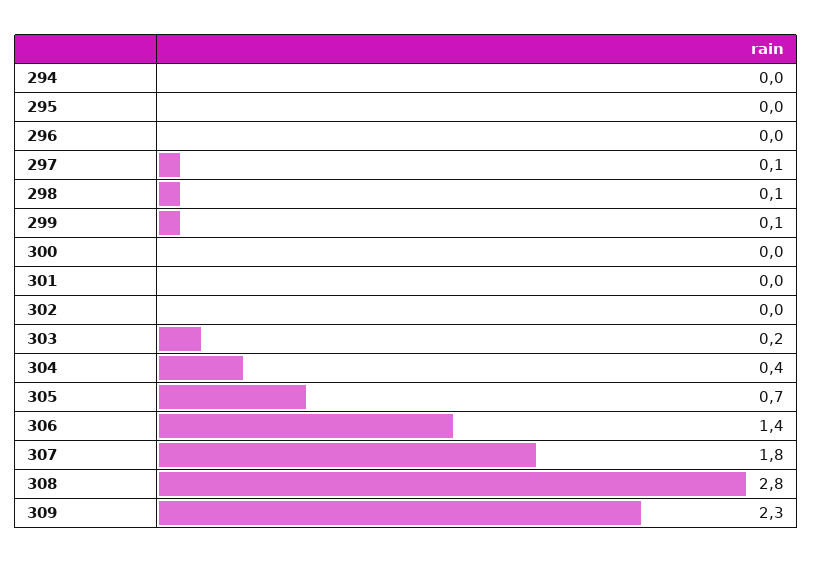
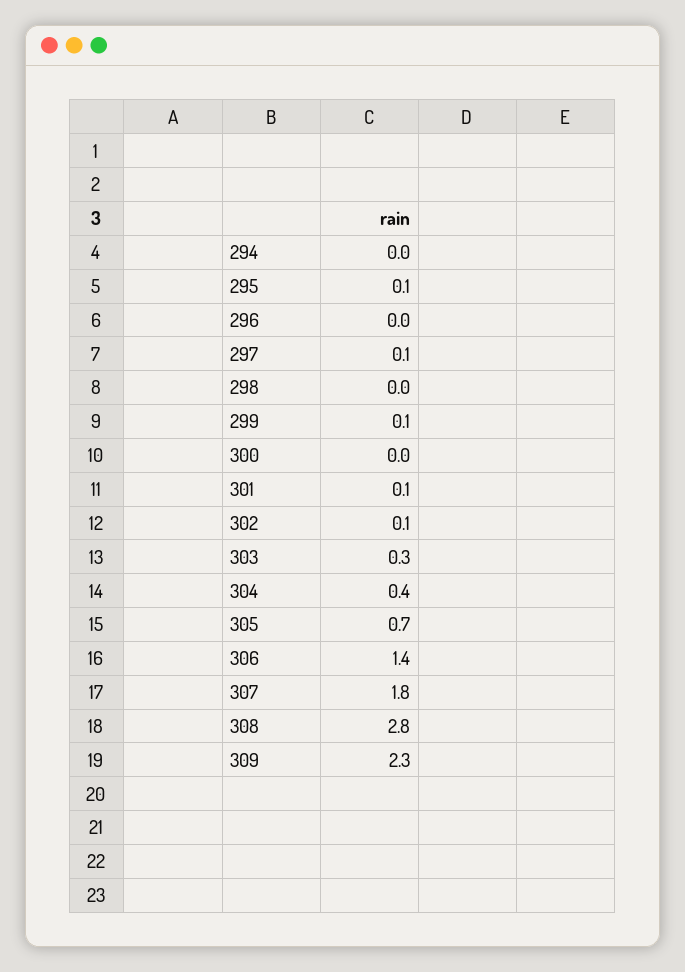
295: 0 -> 0.1
298: 0.1 -> 0
301: 0 -> 0.1
302: 0 -> 0.1
303: 0.2 -> 0.3

